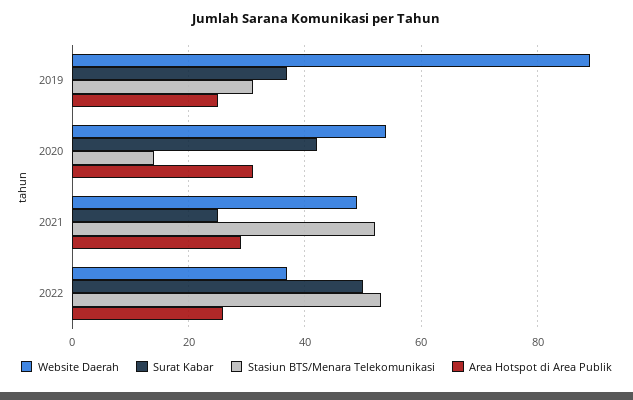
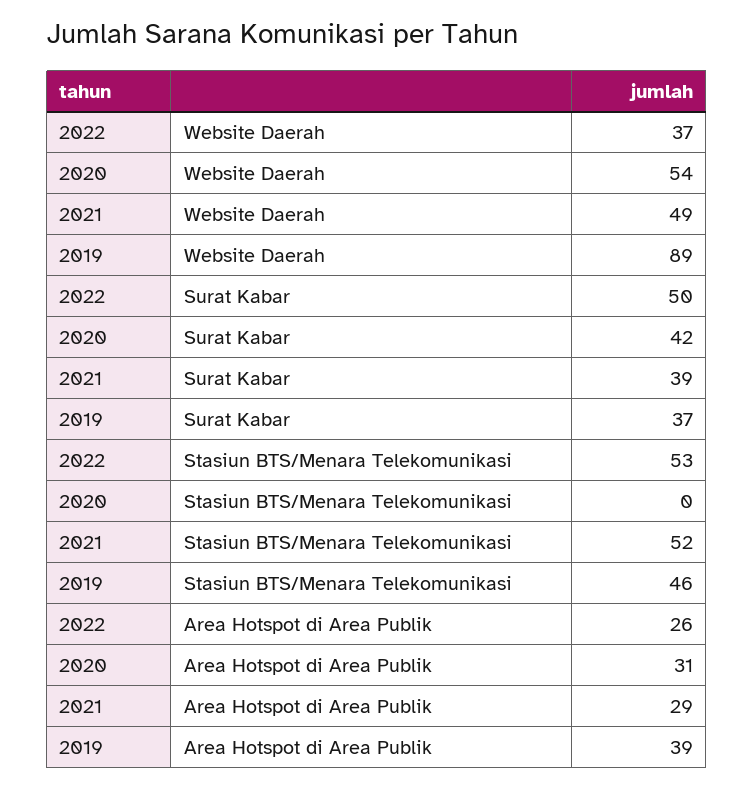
Stasiun BTS/Menara Telekomunikasi, 2019: 30 -> 46
Area Hotspot di Area Publik, 2019: 25 -> 39
Stasiun BTS/Menara Telekomunikasi, 2020: 15 -> 0
Surat Kabar, 2021: 25 -> 39

